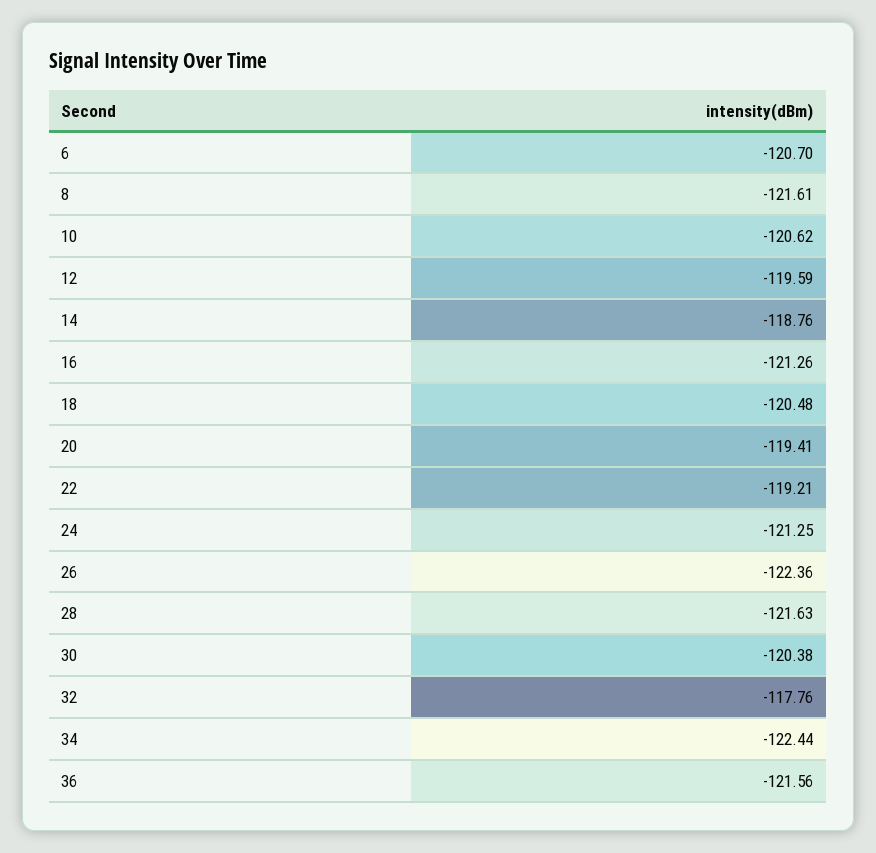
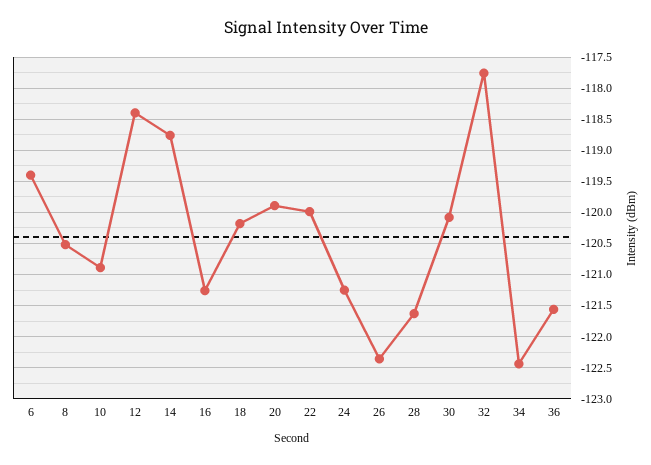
6: -120.7 -> -119.4
8: -121.61 -> -120.5
10: -120.62 -> -120.9
12: -119.59 -> -118.4
18: -120.48 -> -120.2
20: -119.41 -> -119.9
22: -119.21 -> -120
30: -120.38 -> -120.1

